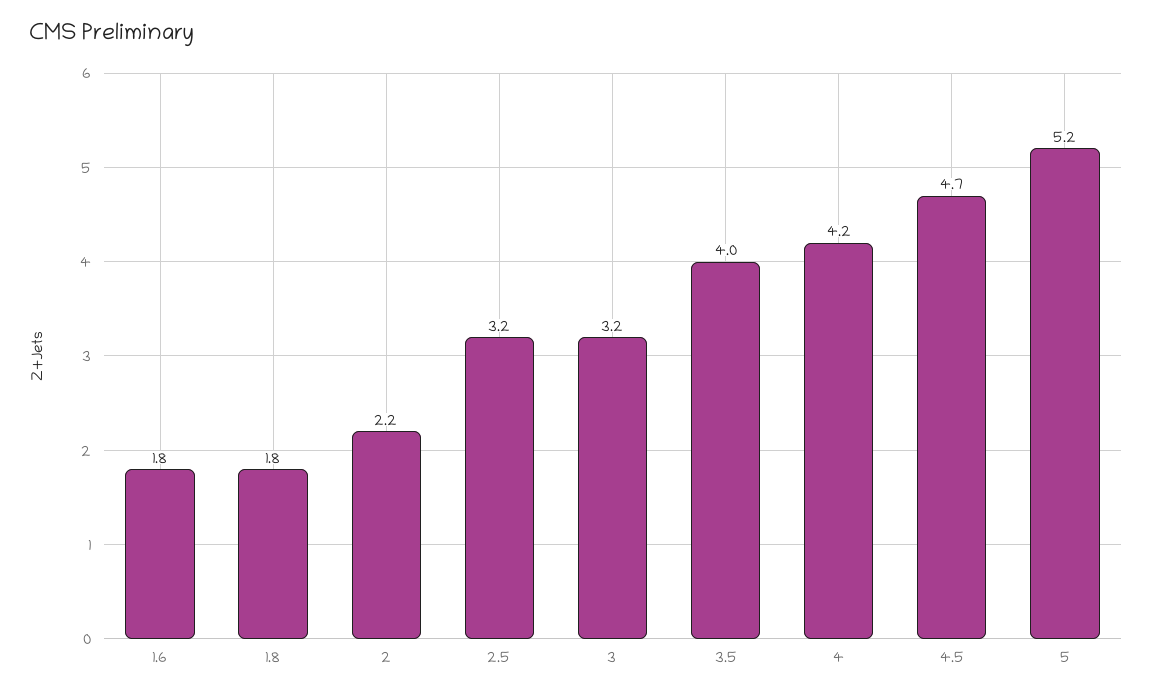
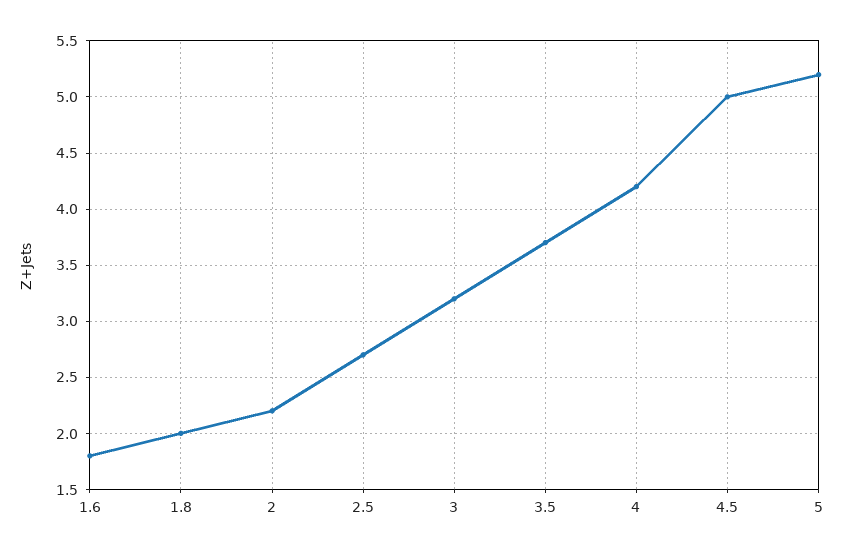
1.8: 1.8 -> 2
2.5: 3.2 -> 2.7
3.5: 4 -> 3.7
4.5: 4.7 -> 5

